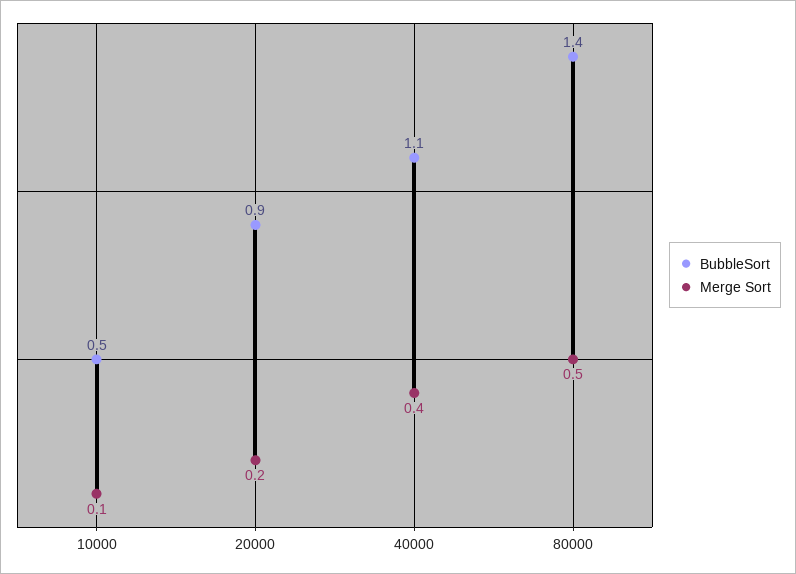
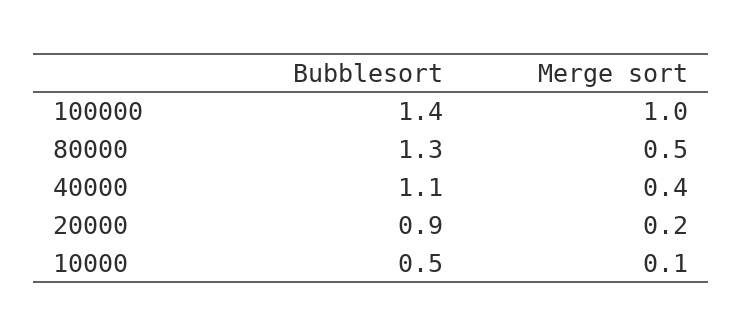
BubbleSort, 80000: 1.4 -> 1.3
BubbleSort, 100000: none -> 1.4
Merge Sort, 100000: none -> 1

